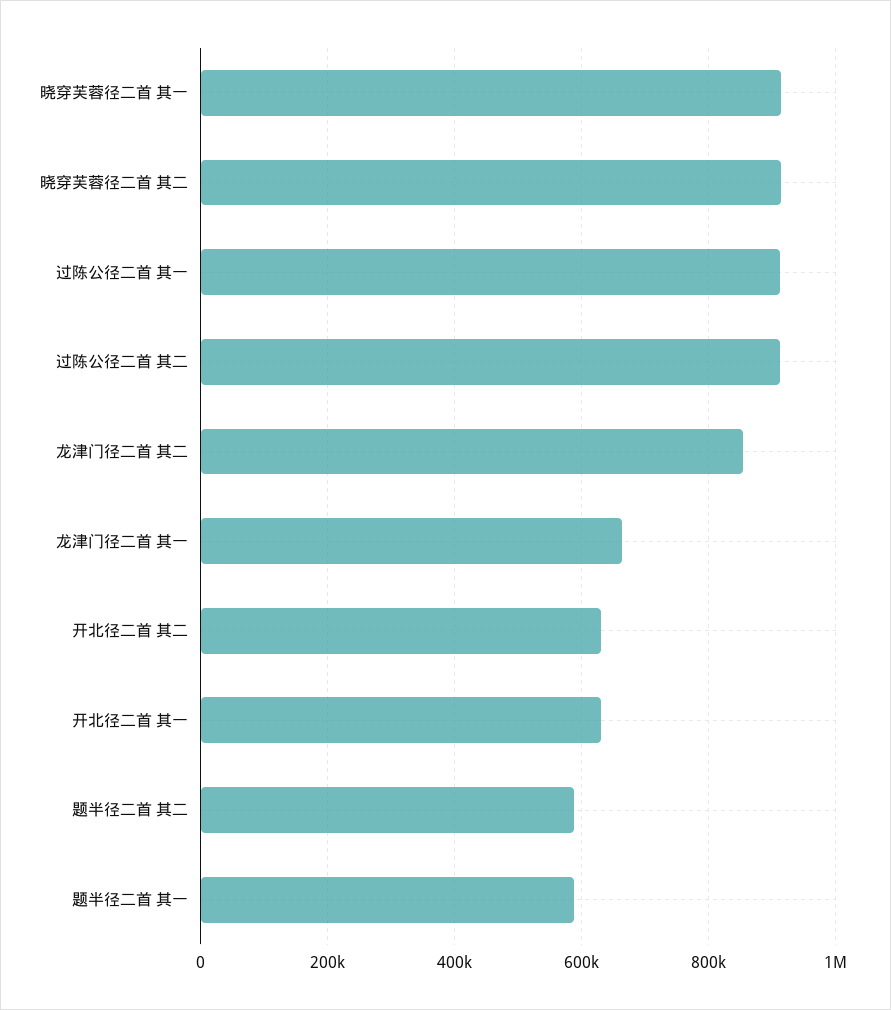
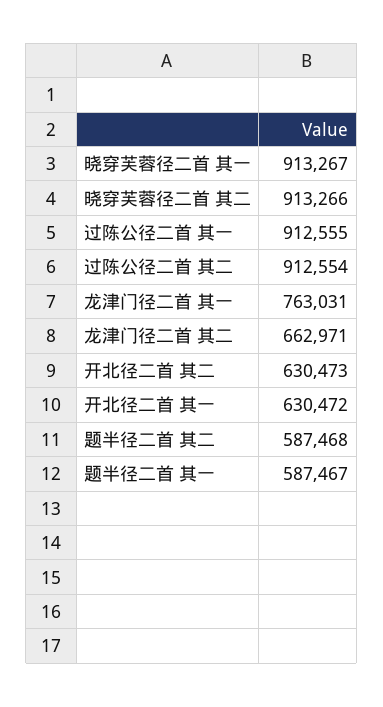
龙津门径二首 其二: 860000 -> 662971
龙津门径二首 其一: 660000 -> 763031

